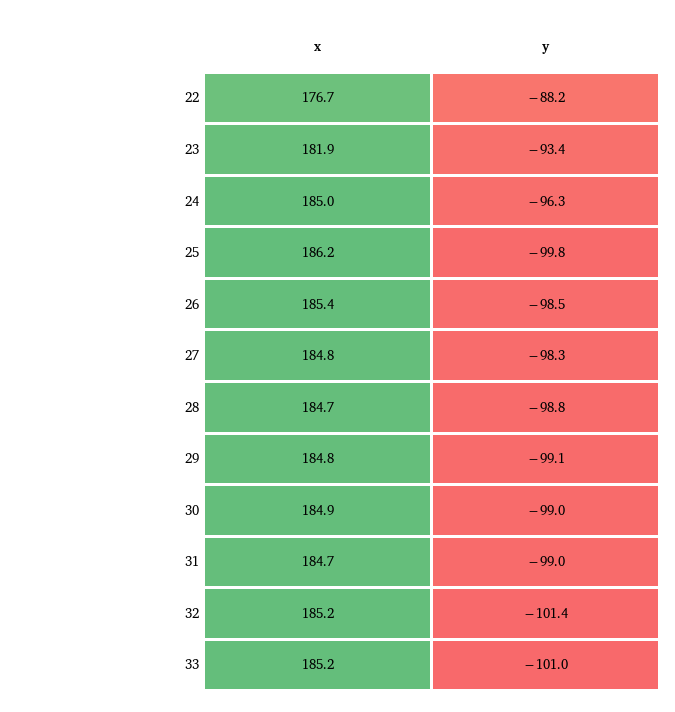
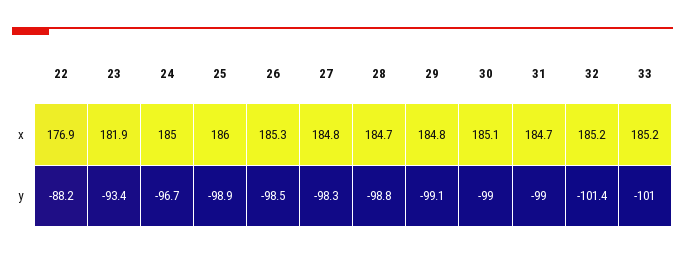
x, 22: 176.7 -> 176.9
y, 24: -96.3 -> -96.7
x, 25: 186.2 -> 186
y, 25: -99.8 -> -98.9
x, 26: 185.4 -> 185.3
x, 30: 184.9 -> 185.1

